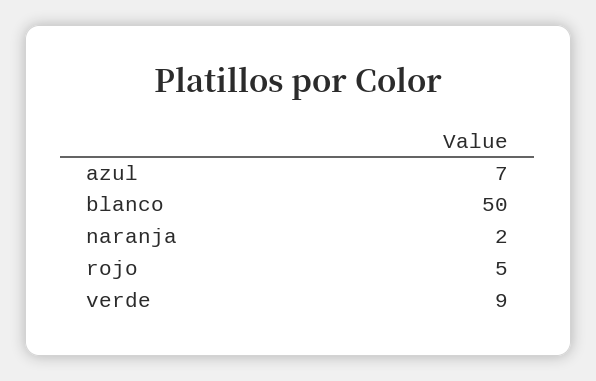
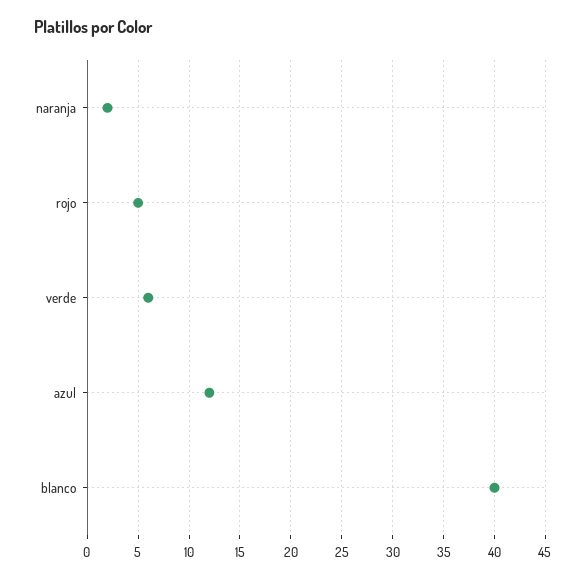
azul: 7 -> 12
blanco: 50 -> 40
verde: 9 -> 6

